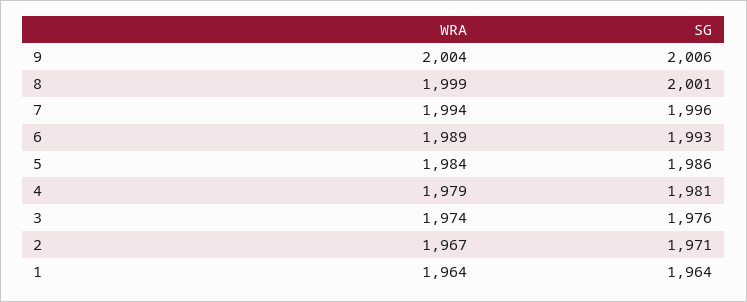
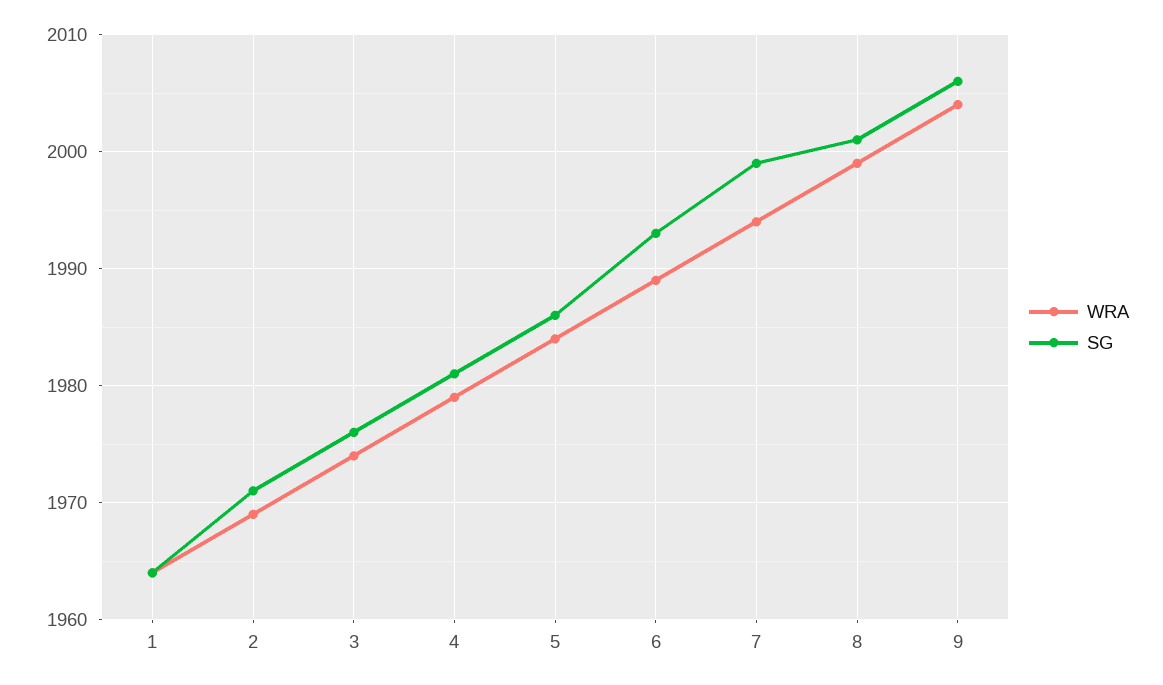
SG, 7: 1996 -> 1999
WRA, 2: 1967 -> 1969

